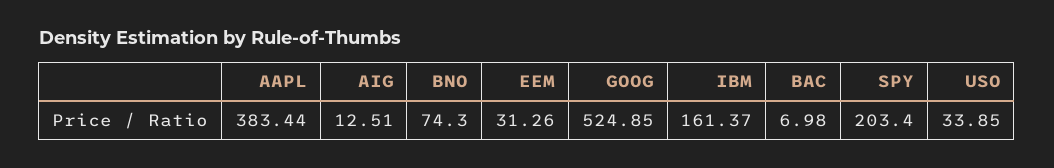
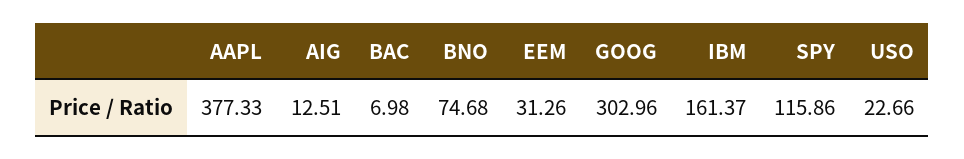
AAPL: 383.44 -> 377.33
BNO: 74.3 -> 74.68
GOOG: 524.85 -> 302.96
SPY: 203.4 -> 115.86
USO: 33.85 -> 22.66

